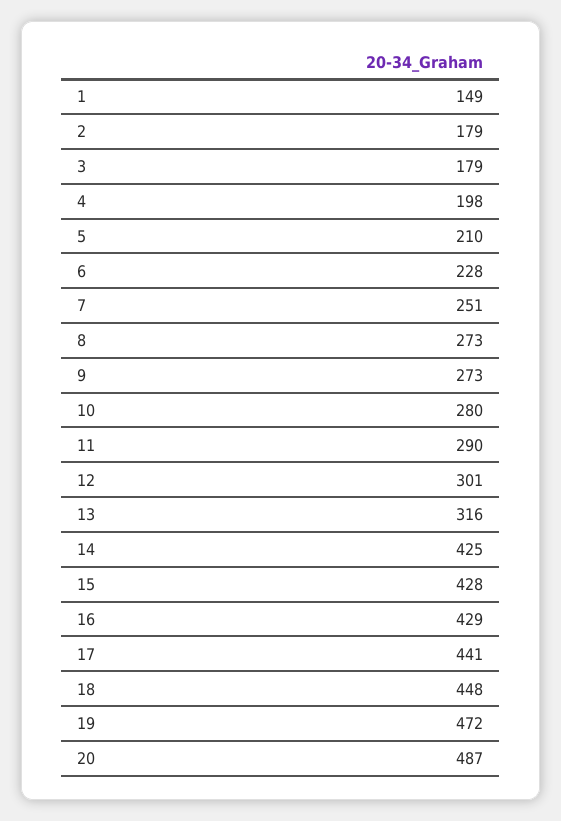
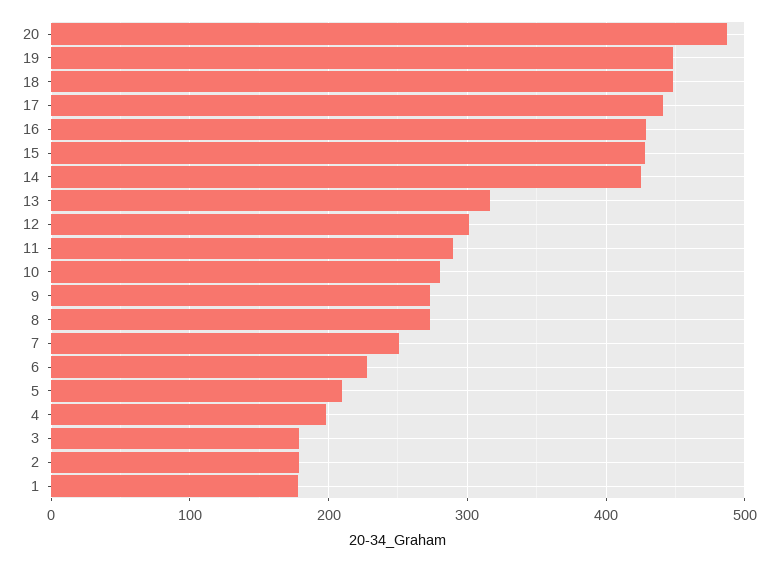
1: 149 -> 180
19: 472 -> 450

